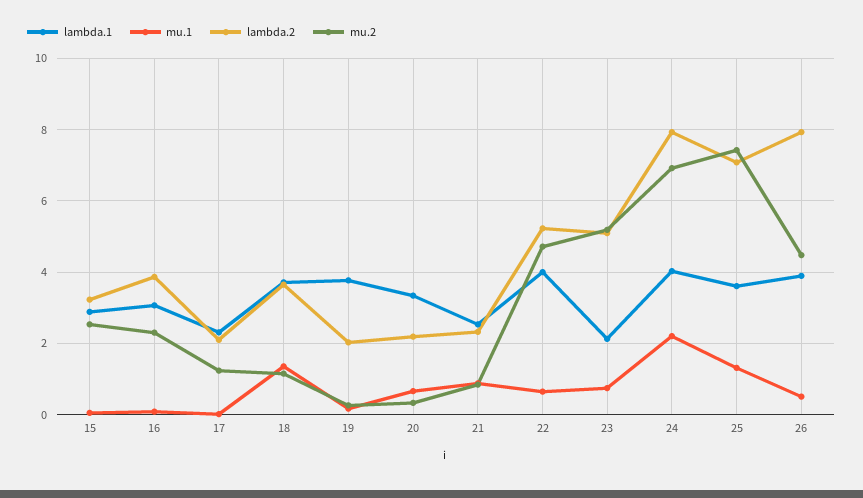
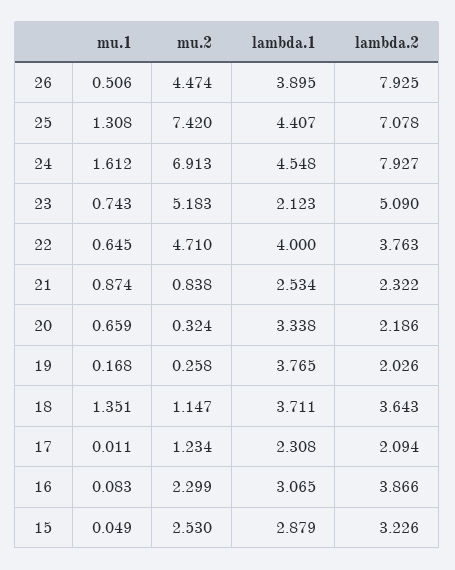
lambda.2, 22: 5.2 -> 3.763
lambda.1, 24: 4 -> 4.548
mu.1, 24: 2.2 -> 1.612
lambda.1, 25: 3.6 -> 4.407

